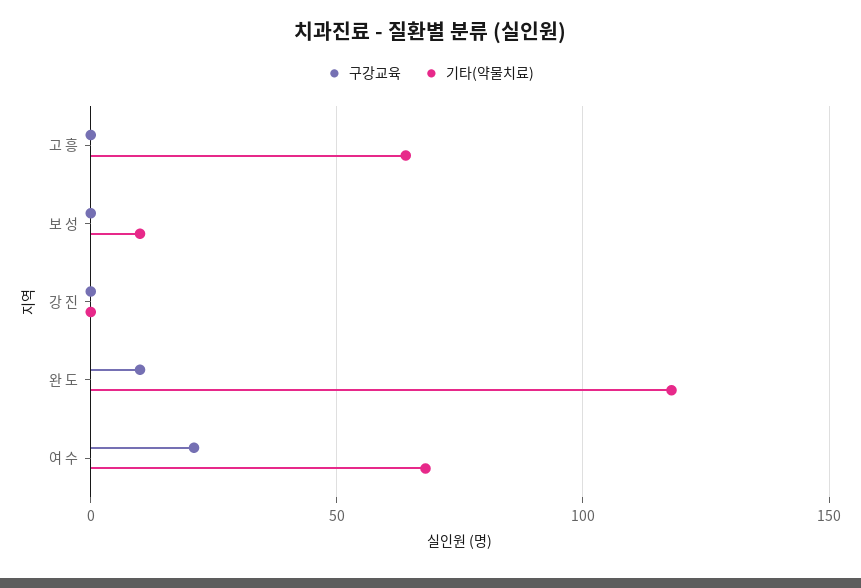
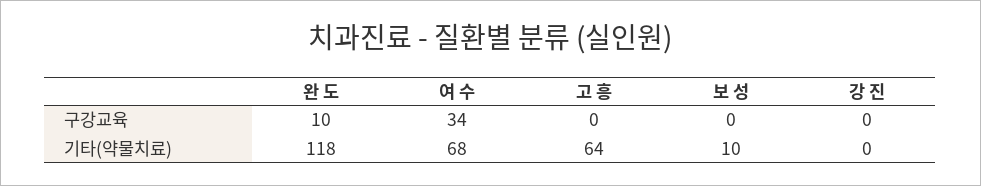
구강교육, 여 수: 20 -> 34

